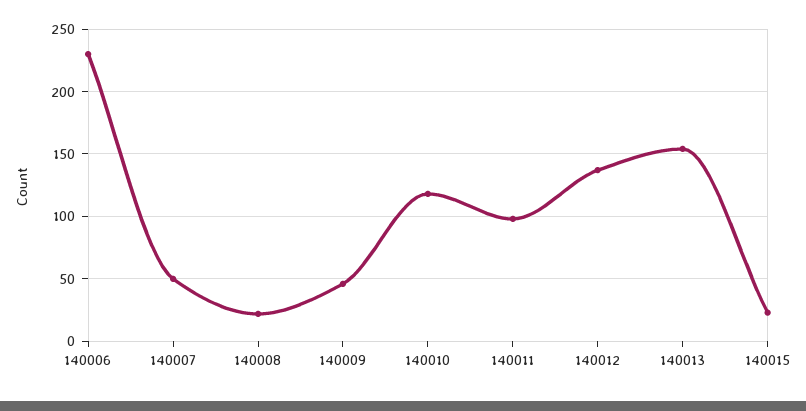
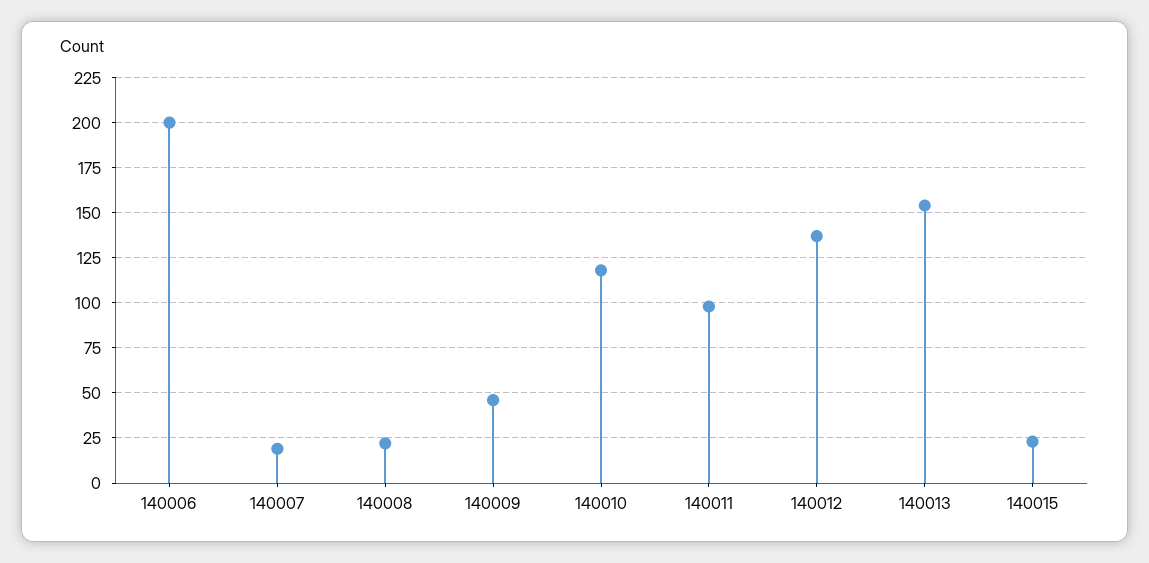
140006: 230 -> 200
140007: 50 -> 20

